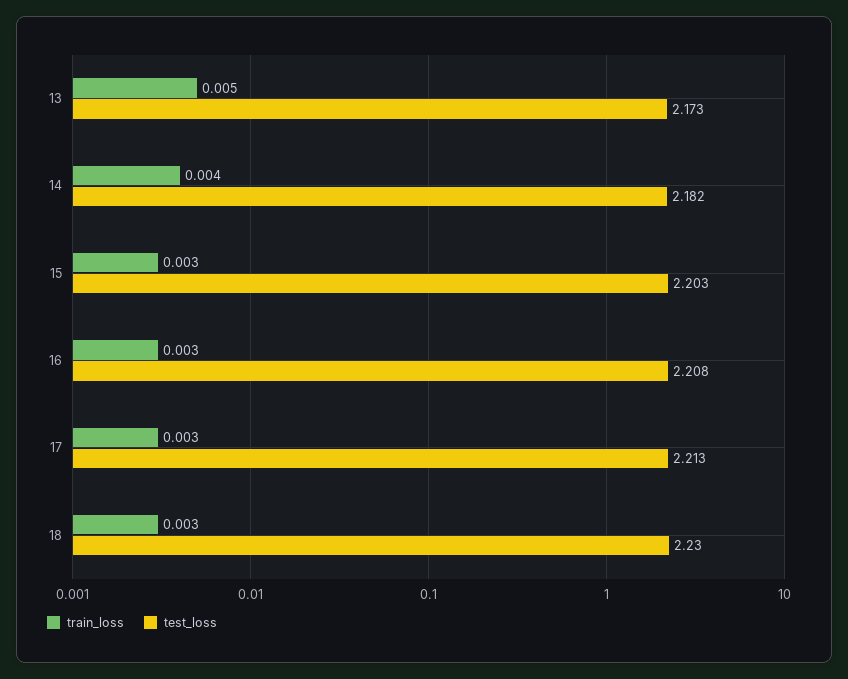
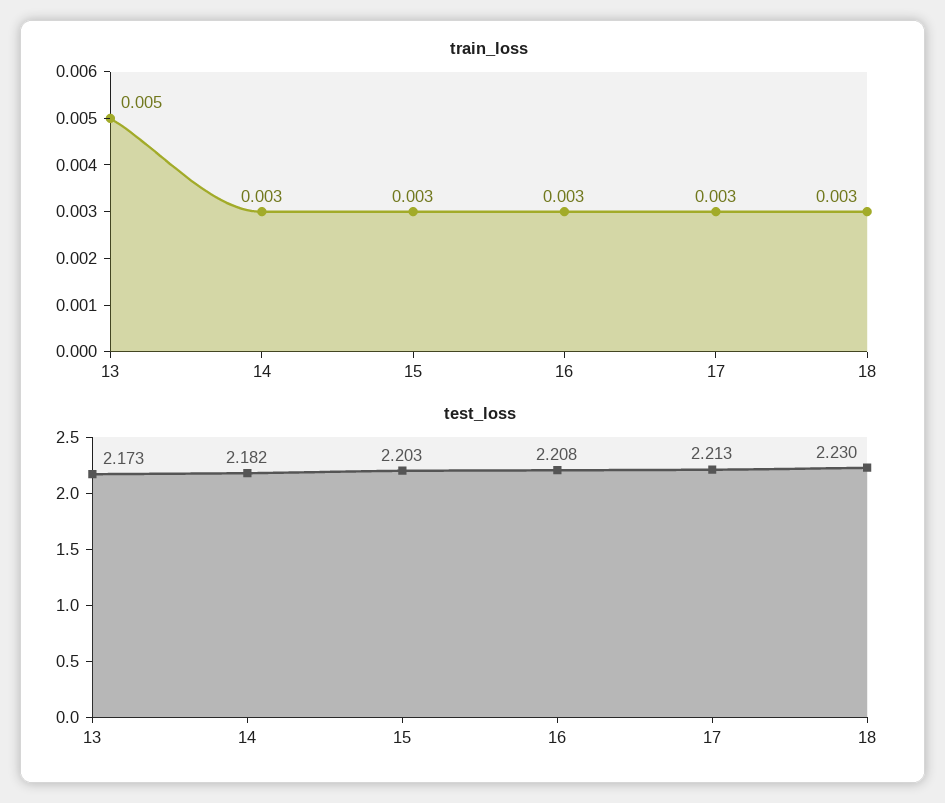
train_loss, 14: 0.004 -> 0.003

